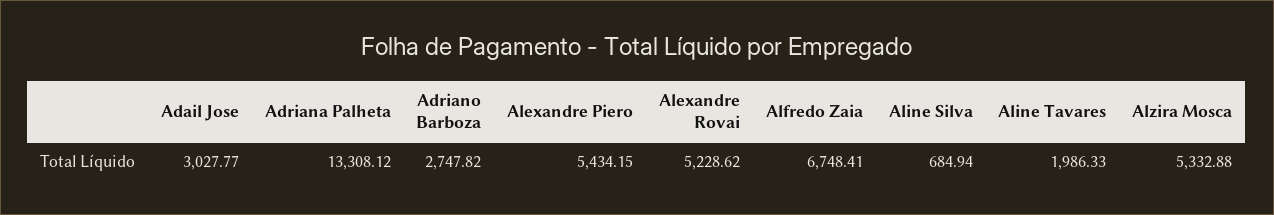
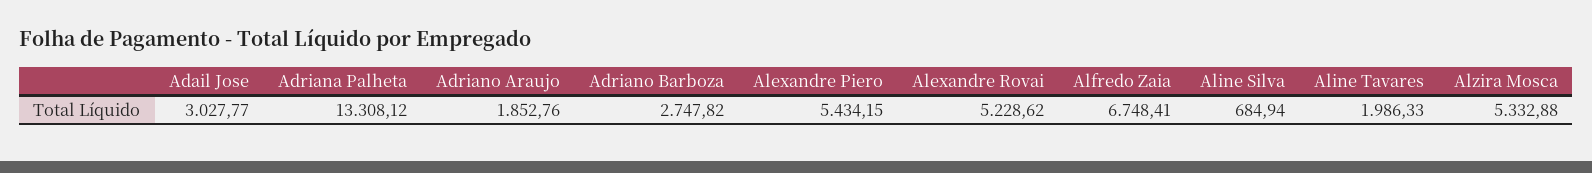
Adriano Araujo: none -> 1852.76

